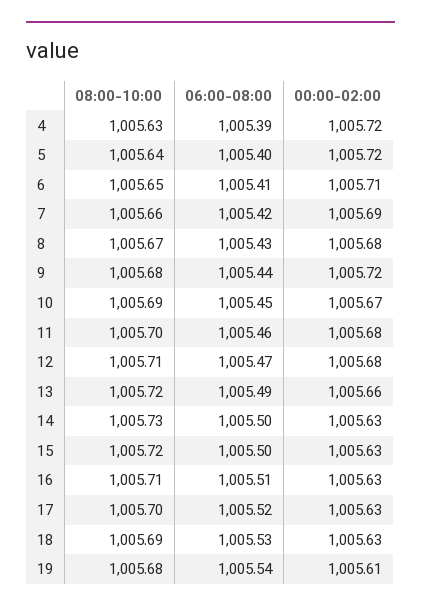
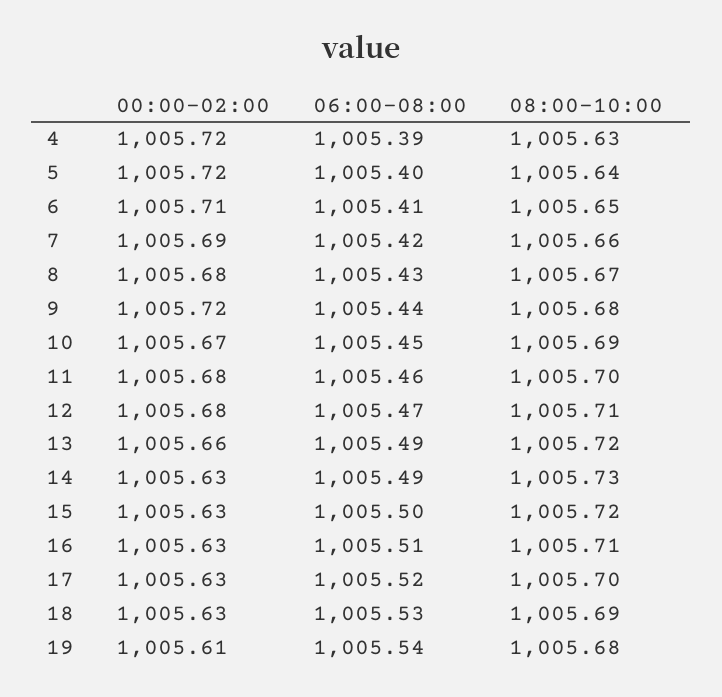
06:00-08:00, 14: 1005.5 -> 1005.49

